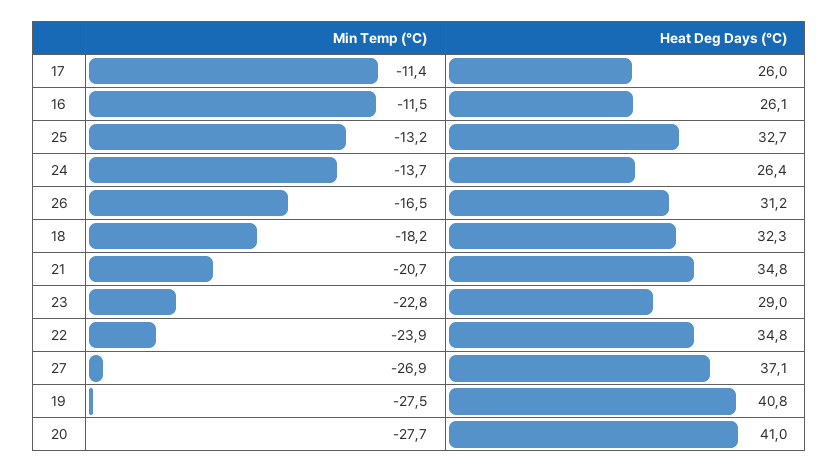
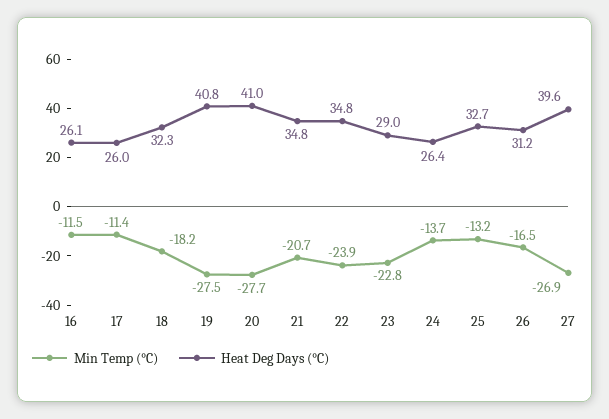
Heat Deg Days (°C), 27: 37.1 -> 39.6

